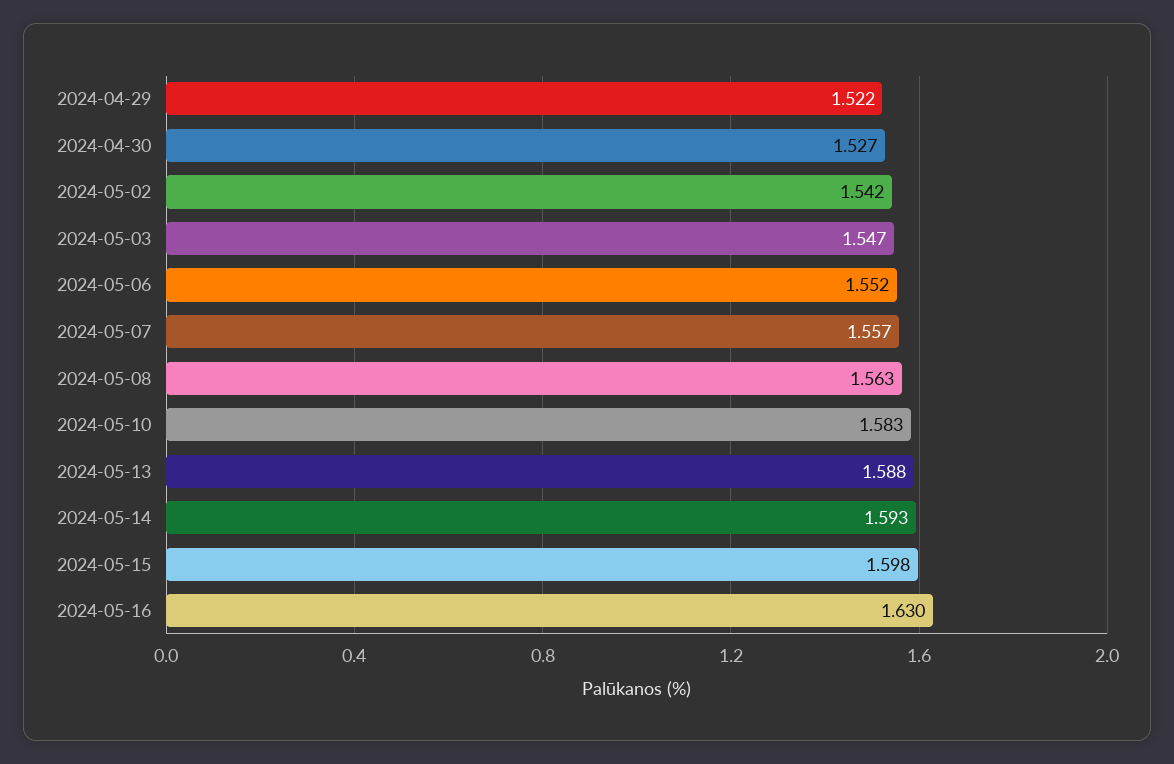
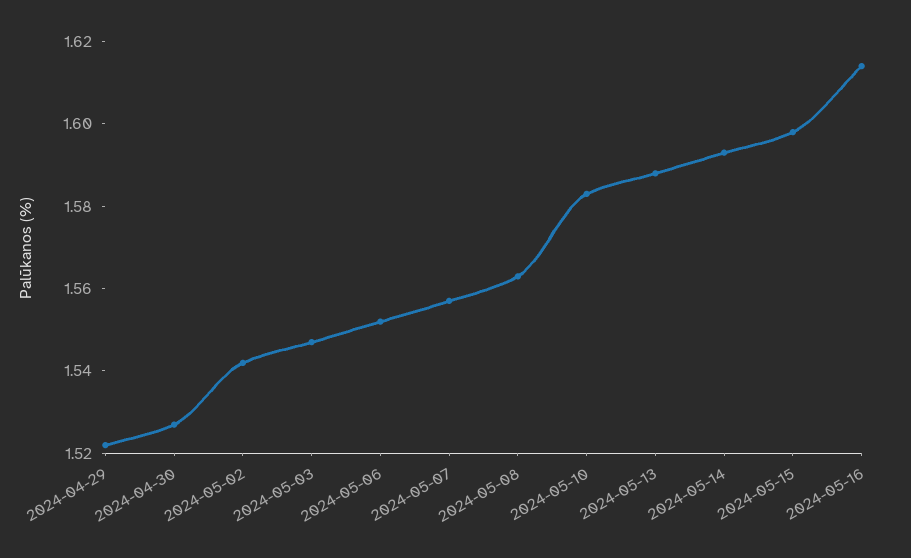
2024-05-16: 1.63 -> 1.615

